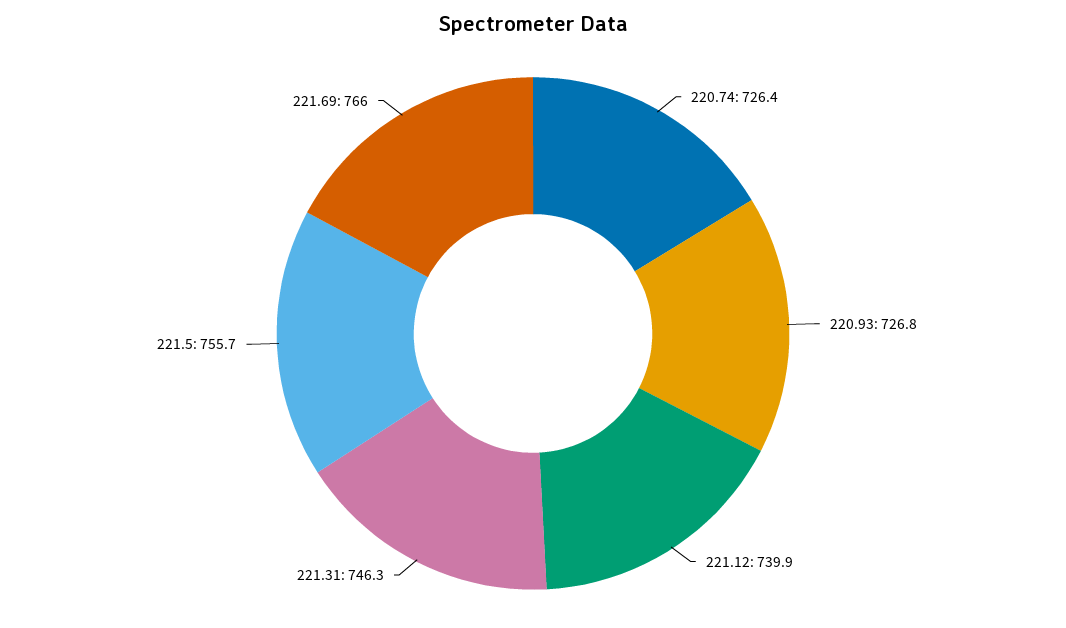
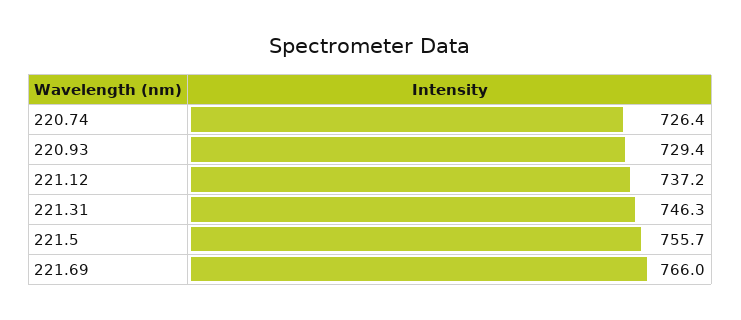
220.93: 726.8 -> 729.4
221.12: 739.9 -> 737.2

